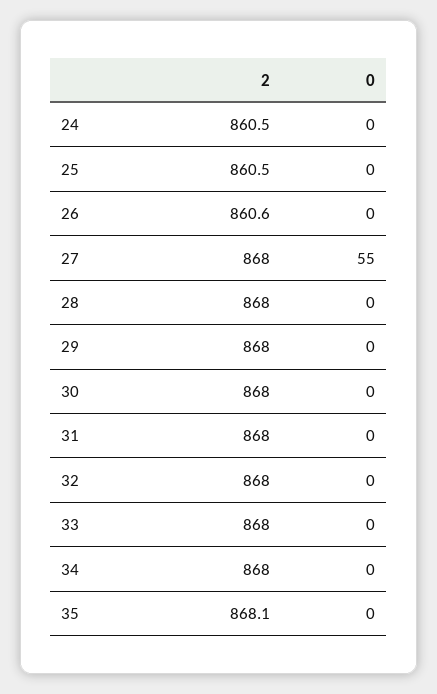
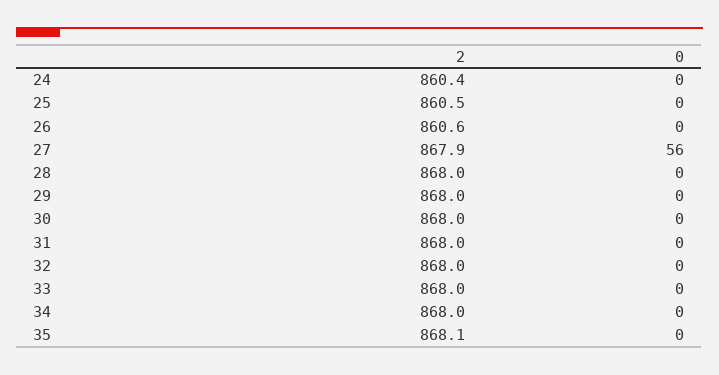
2, 24: 860.5 -> 860.4
2, 27: 868 -> 867.9
0, 27: 55 -> 56

